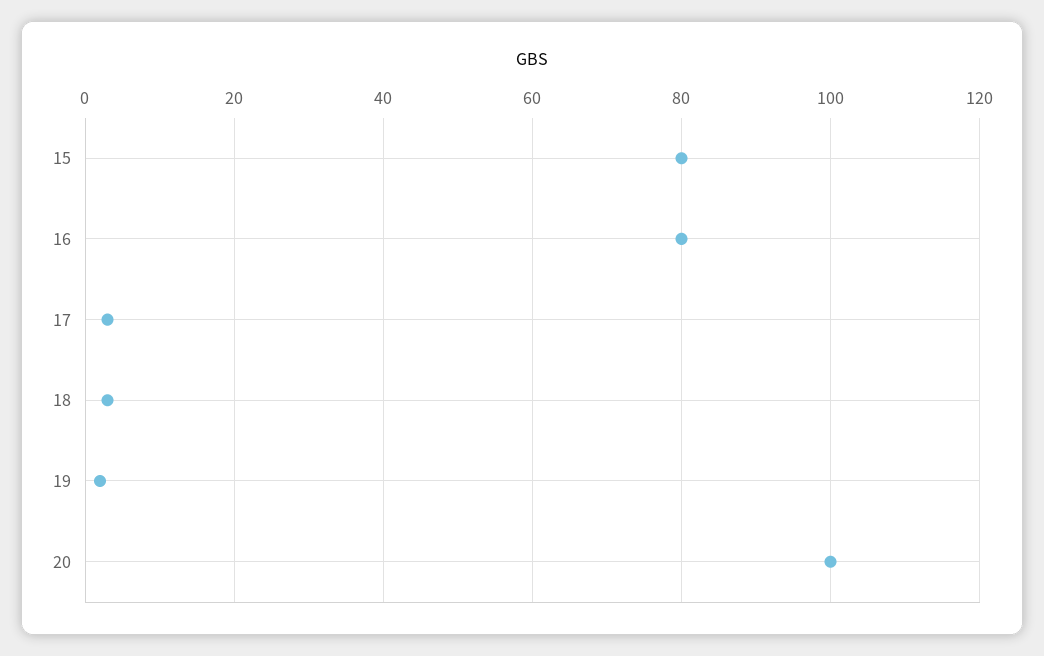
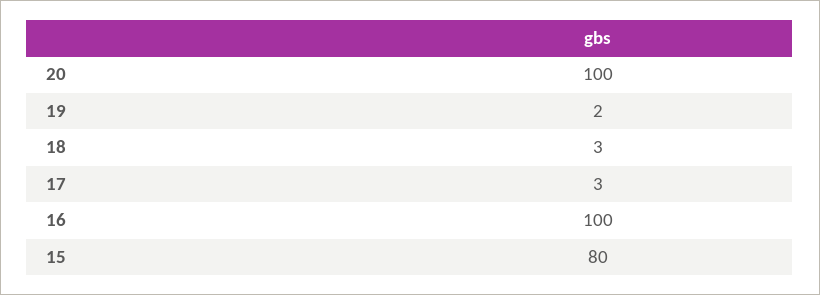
16: 80 -> 100

